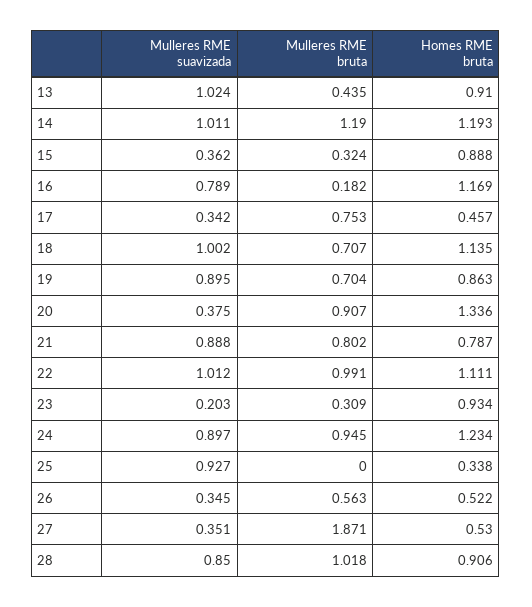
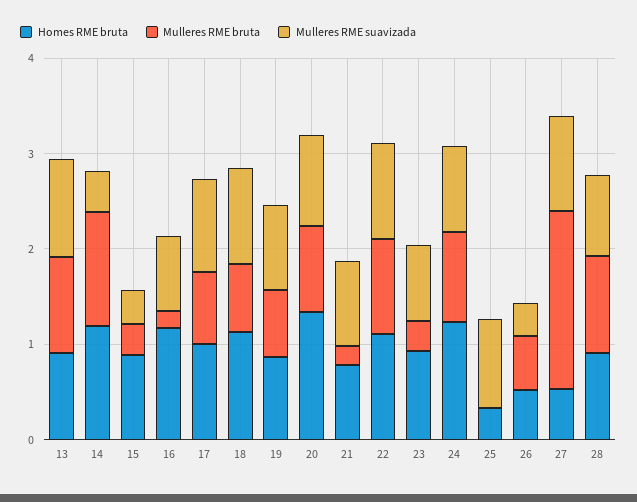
Mulleres RME bruta, 13: 0.435 -> 1
Mulleres RME suavizada, 14: 1.011 -> 0.4
Mulleres RME suavizada, 17: 0.342 -> 1
Homes RME bruta, 17: 0.457 -> 1
Mulleres RME suavizada, 20: 0.375 -> 1
Mulleres RME bruta, 21: 0.802 -> 0.2
Mulleres RME suavizada, 23: 0.203 -> 0.8
Mulleres RME suavizada, 27: 0.351 -> 1

